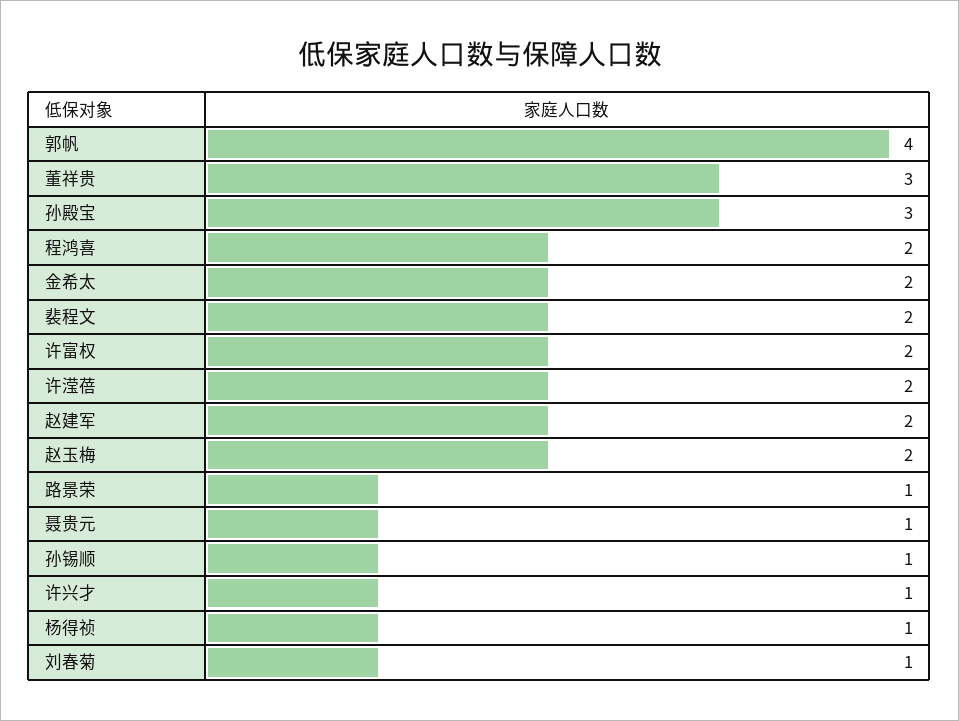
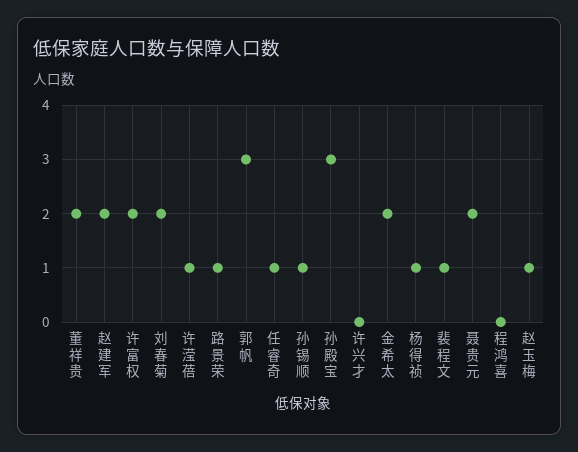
郭帆: 4 -> 3
董祥贵: 3 -> 2
程鸿喜: 2 -> 0
裴程文: 2 -> 1
许滢蓓: 2 -> 1
赵玉梅: 2 -> 1
聂贵元: 1 -> 2
许兴才: 1 -> 0
刘春菊: 1 -> 2
任睿奇: none -> 1

